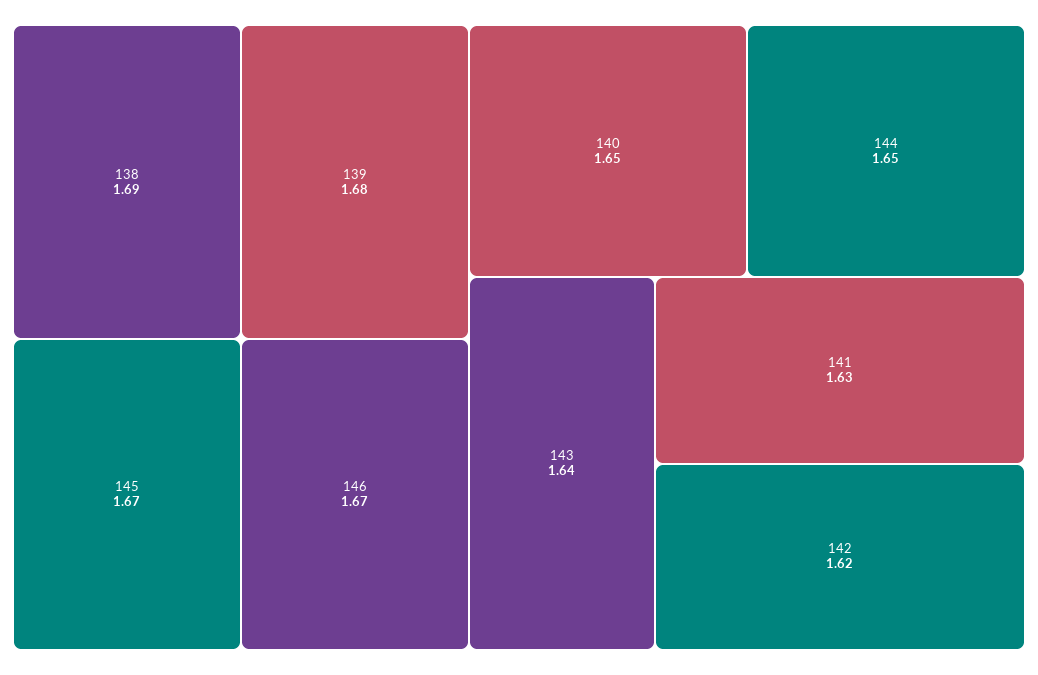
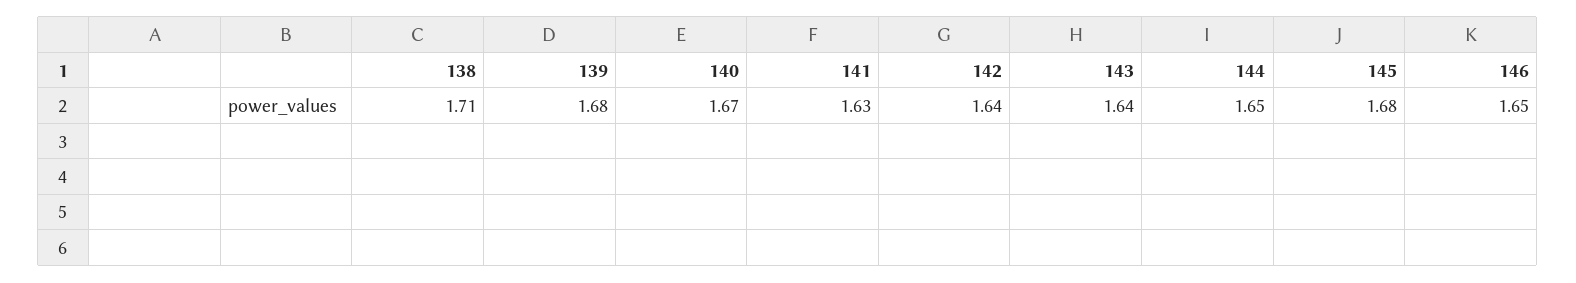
138: 1.69 -> 1.71
145: 1.67 -> 1.68
146: 1.67 -> 1.65
140: 1.65 -> 1.67
142: 1.62 -> 1.64

